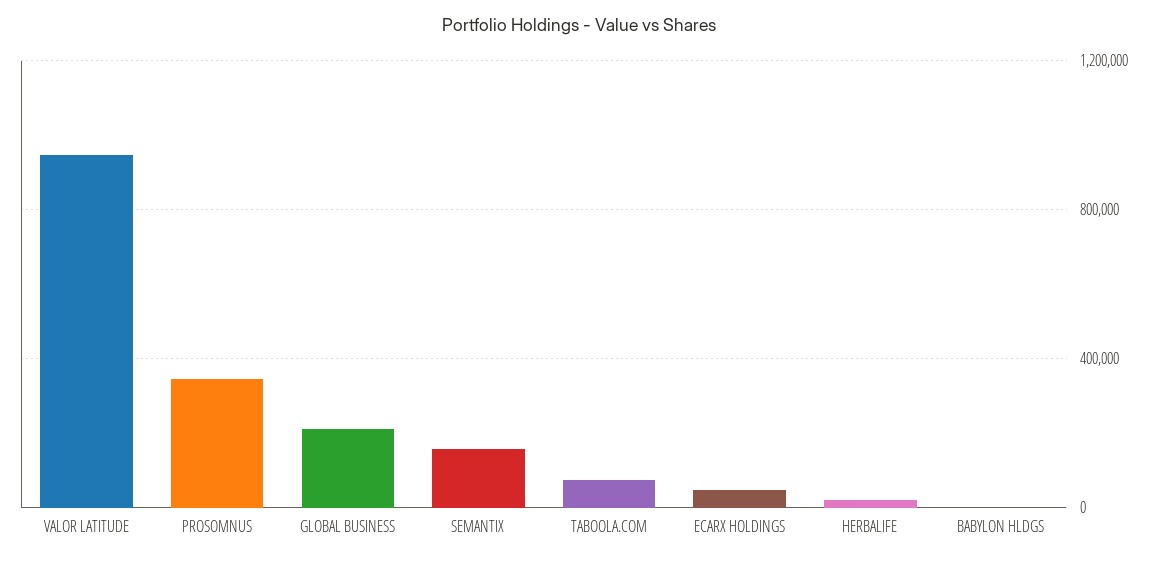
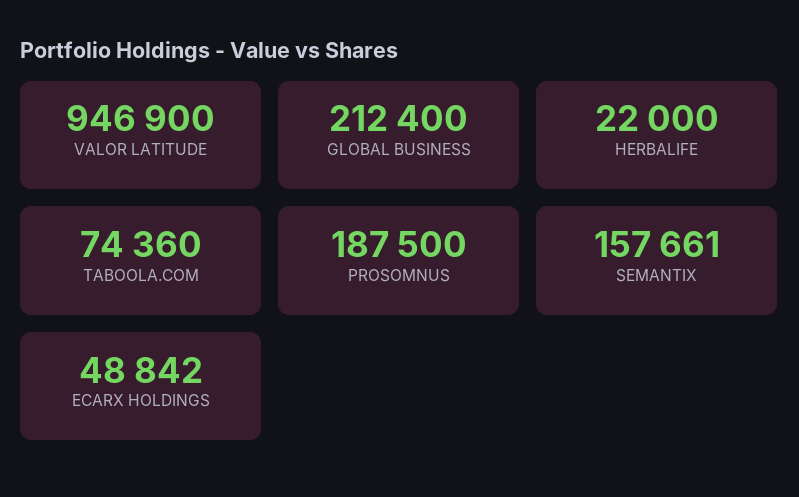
PROSOMNUS: 350000 -> 187500
BABYLON HLDGS: 0 -> none

